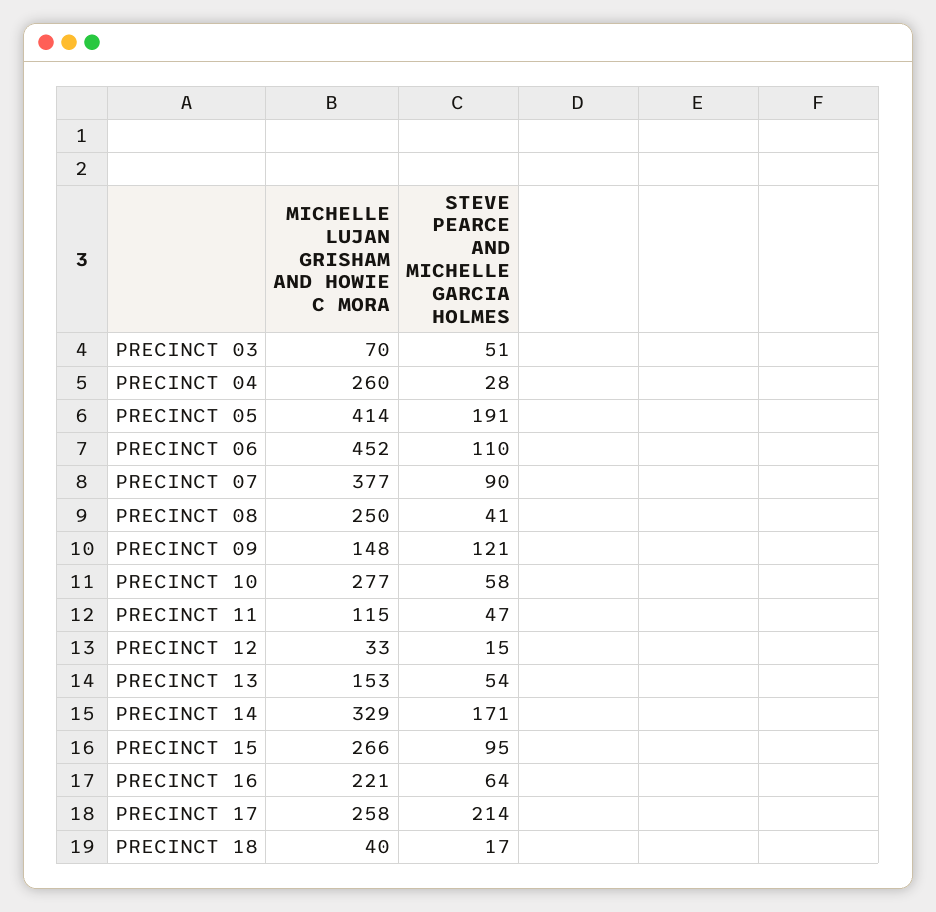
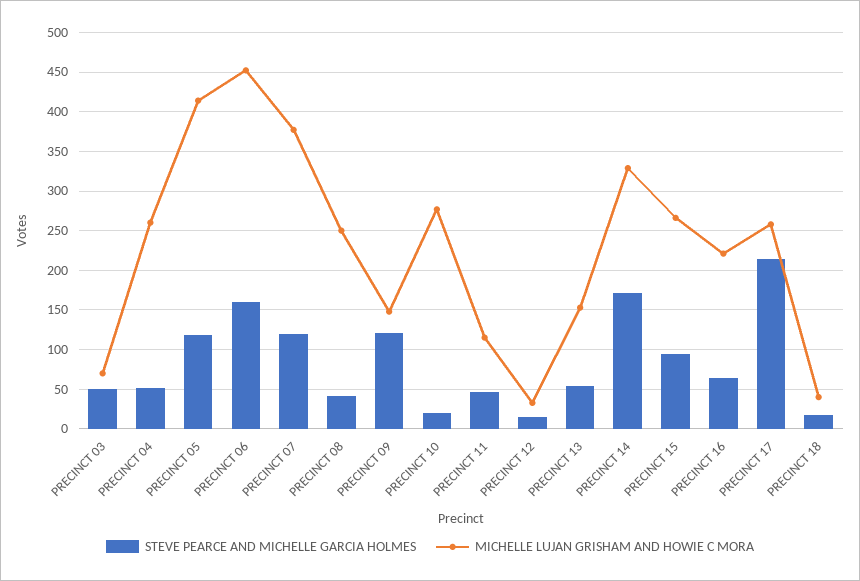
STEVE PEARCE AND MICHELLE GARCIA HOLMES, PRECINCT 04: 28 -> 50
STEVE PEARCE AND MICHELLE GARCIA HOLMES, PRECINCT 05: 191 -> 120
STEVE PEARCE AND MICHELLE GARCIA HOLMES, PRECINCT 06: 110 -> 160
STEVE PEARCE AND MICHELLE GARCIA HOLMES, PRECINCT 07: 90 -> 120
STEVE PEARCE AND MICHELLE GARCIA HOLMES, PRECINCT 10: 58 -> 20

